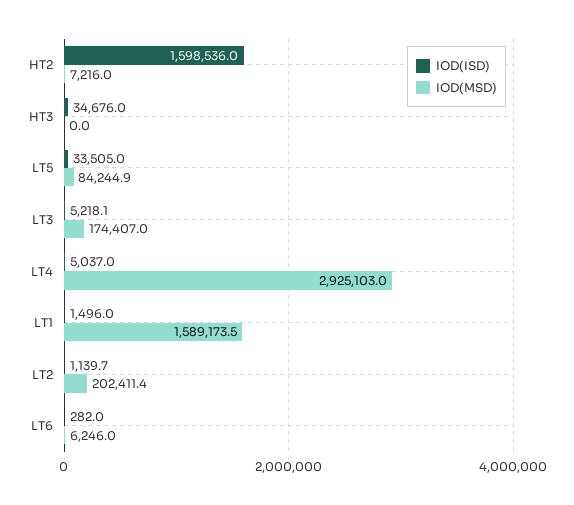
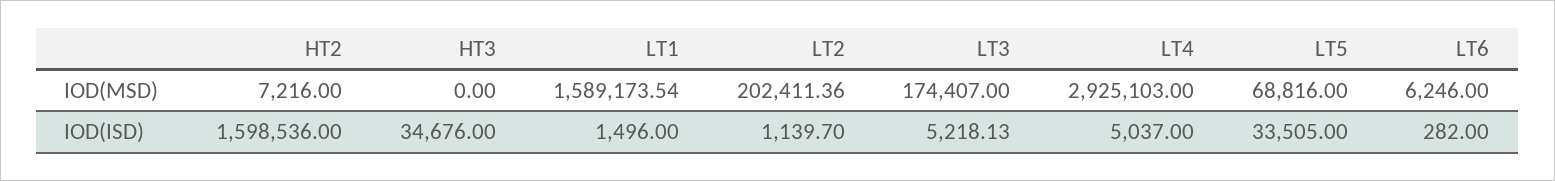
IOD(MSD), LT5: 84244.9 -> 68816

